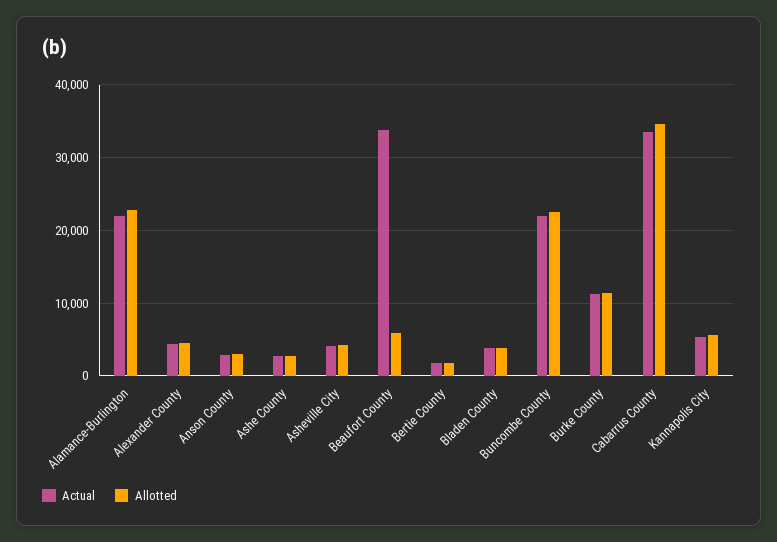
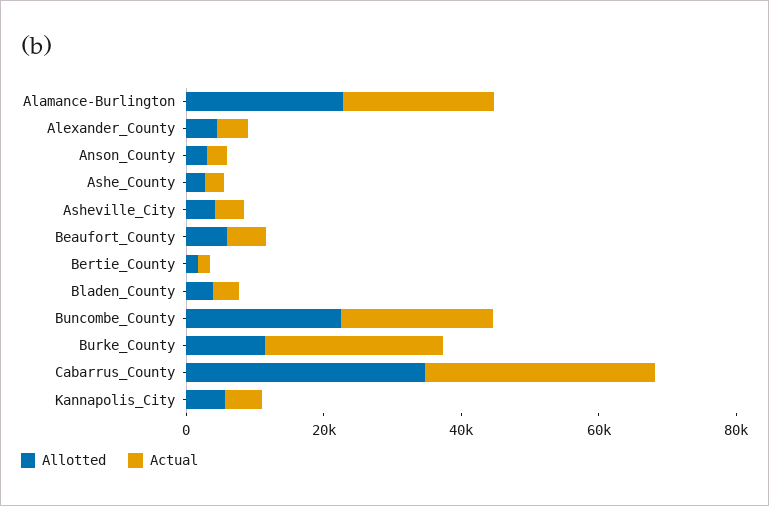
Actual, Beaufort County: 34000 -> 5000
Actual, Burke County: 11000 -> 25000

